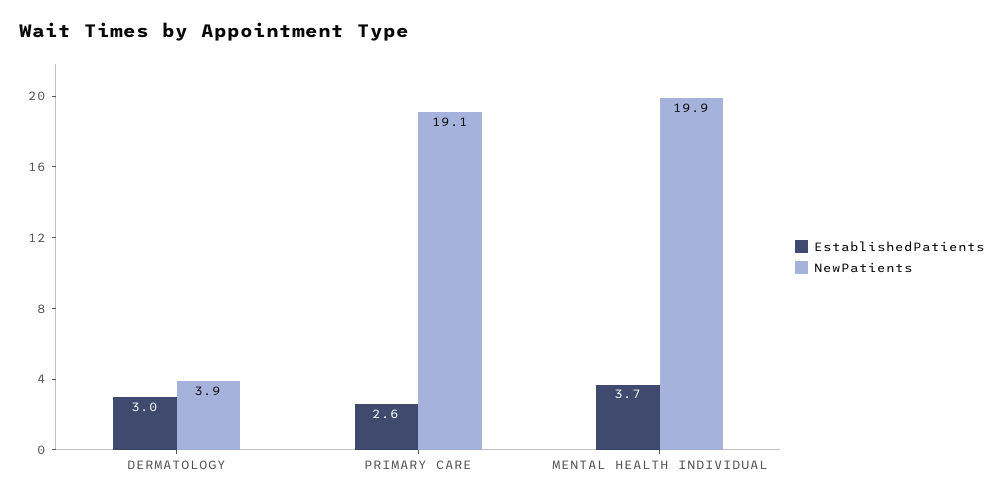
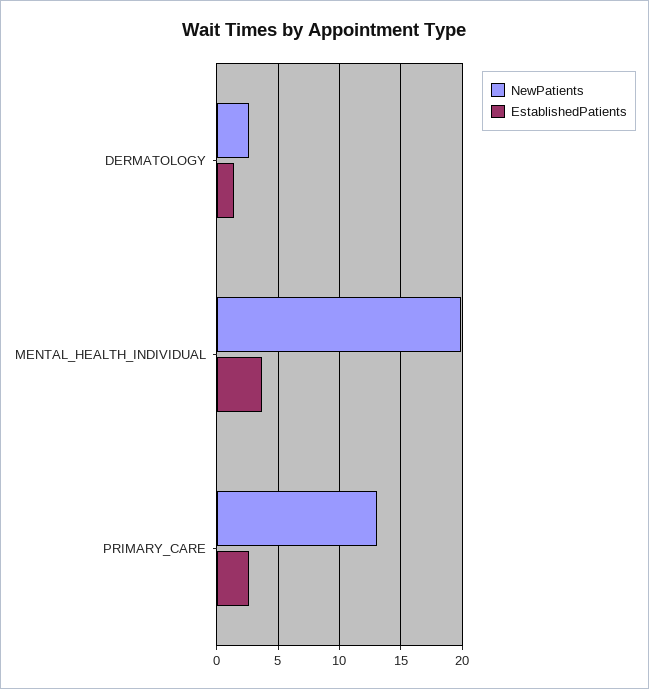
EstablishedPatients, DERMATOLOGY: 3 -> 1.5
NewPatients, DERMATOLOGY: 3.9 -> 2.5
NewPatients, PRIMARY CARE: 19.1 -> 13

